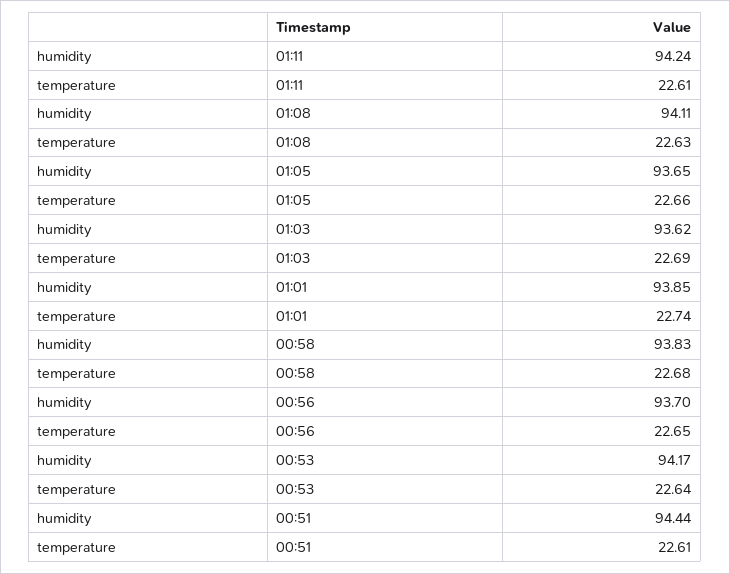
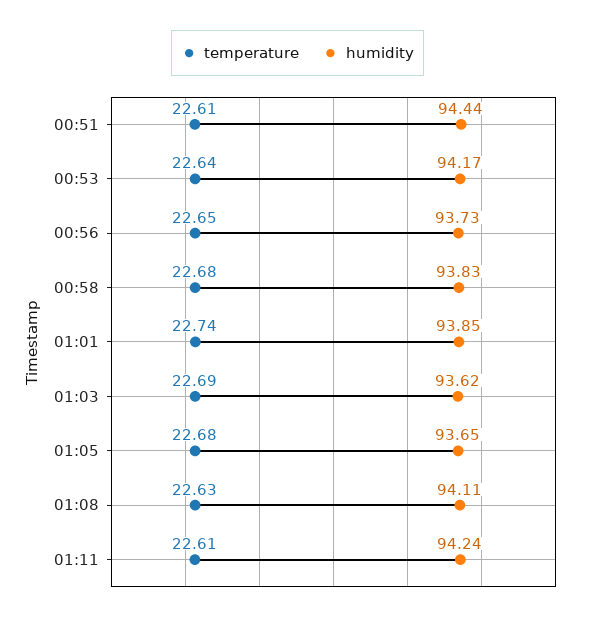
temperature, 01:05: 22.66 -> 22.68
humidity, 00:56: 93.7 -> 93.73

